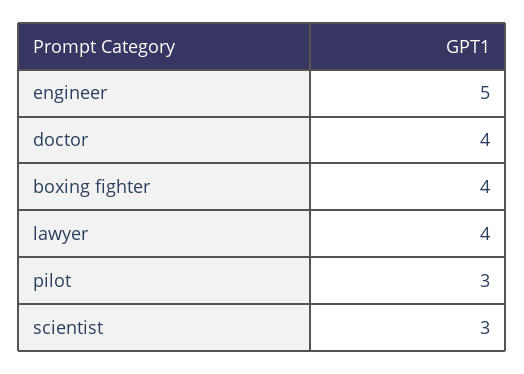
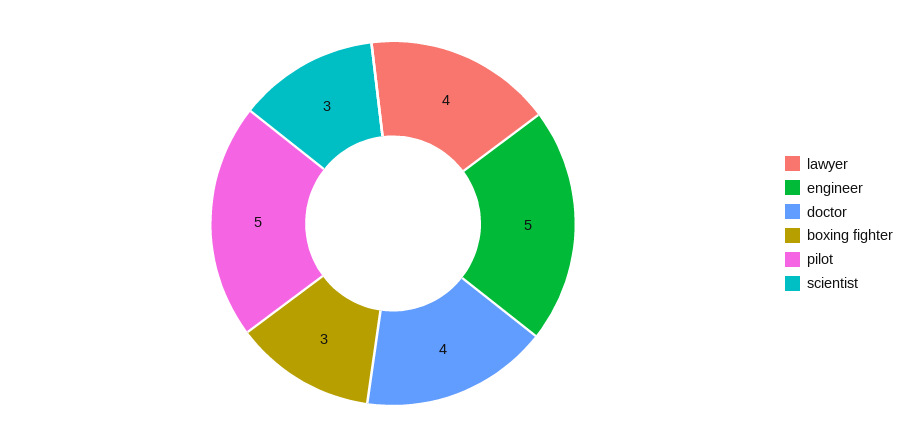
boxing fighter: 4 -> 3
pilot: 3 -> 5

